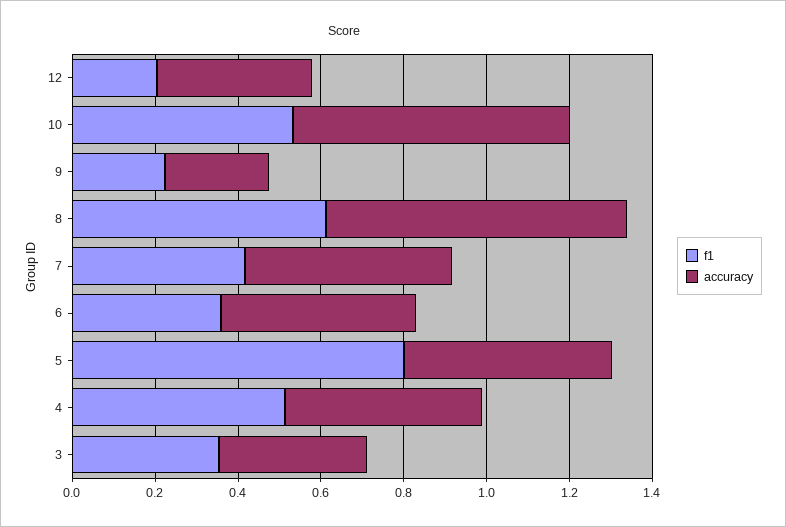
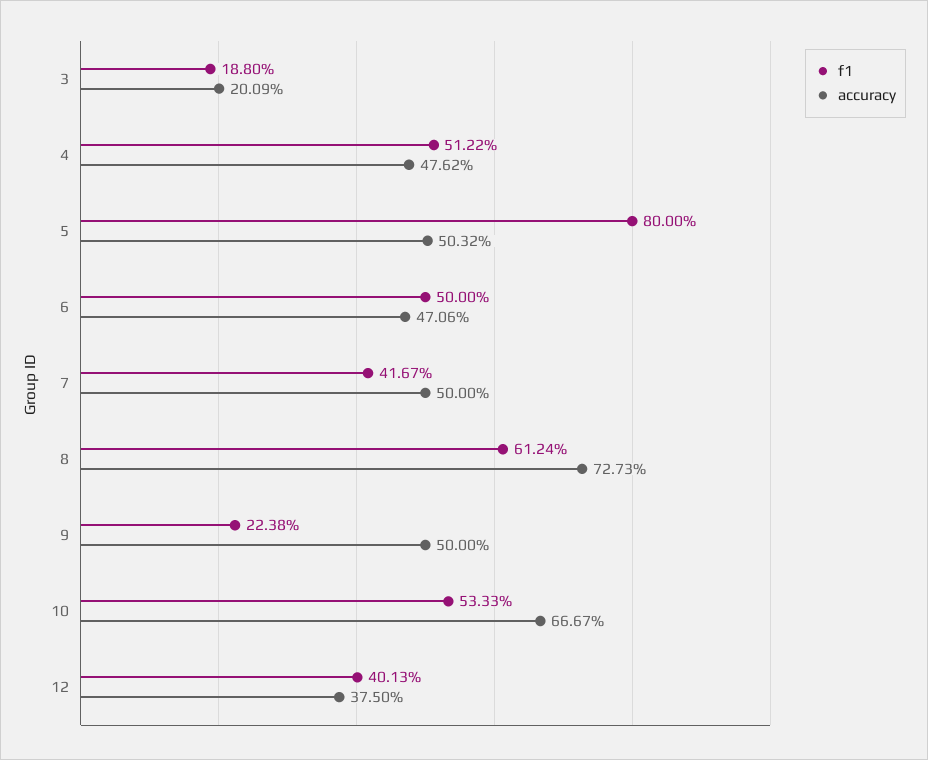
f1, 12: 0.2 -> 0.4013
accuracy, 9: 0.25 -> 0.5
f1, 6: 0.35 -> 0.5
f1, 3: 0.35 -> 0.188
accuracy, 3: 0.35 -> 0.2009

